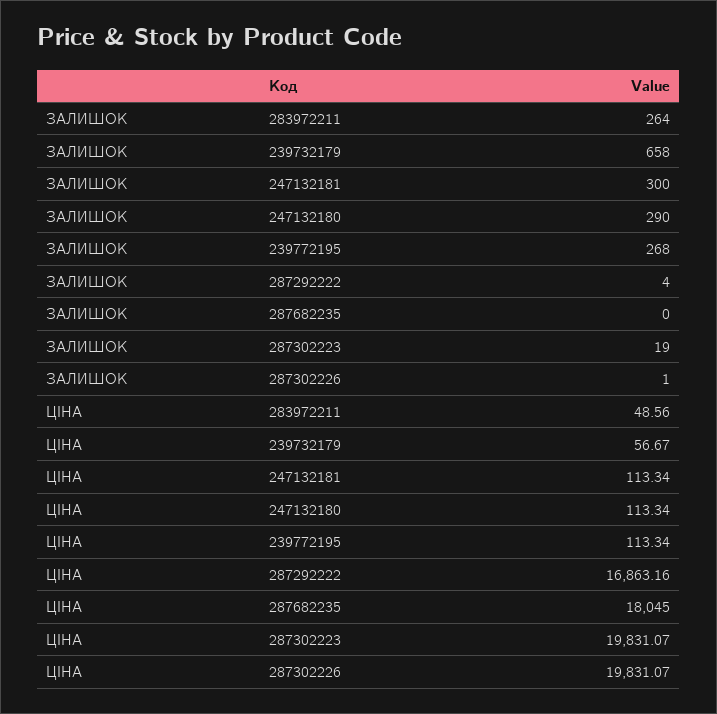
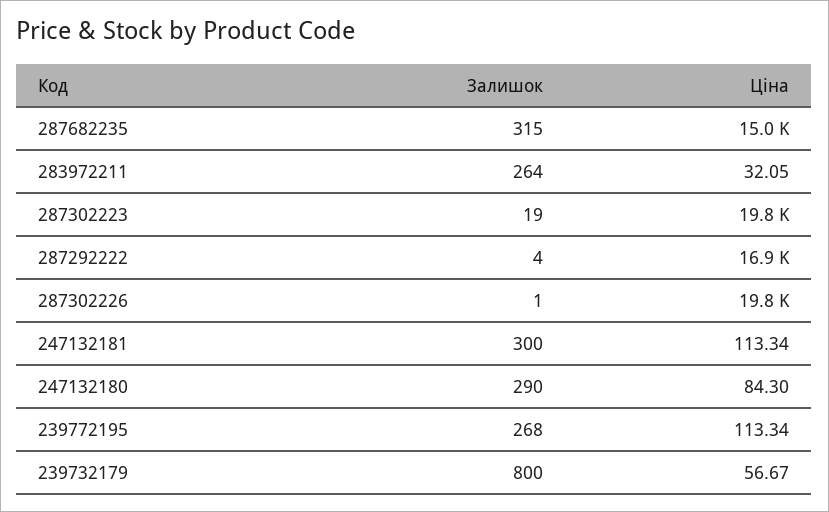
ЗАЛИШОК, 239732179: 658 -> 800
ЗАЛИШОК, 287682235: 0 -> 315
ЦІНА, 283972211: 48.56 -> 32.05
ЦІНА, 247132180: 113.34 -> 84.3
ЦІНА, 287682235: 18045 -> 15000

